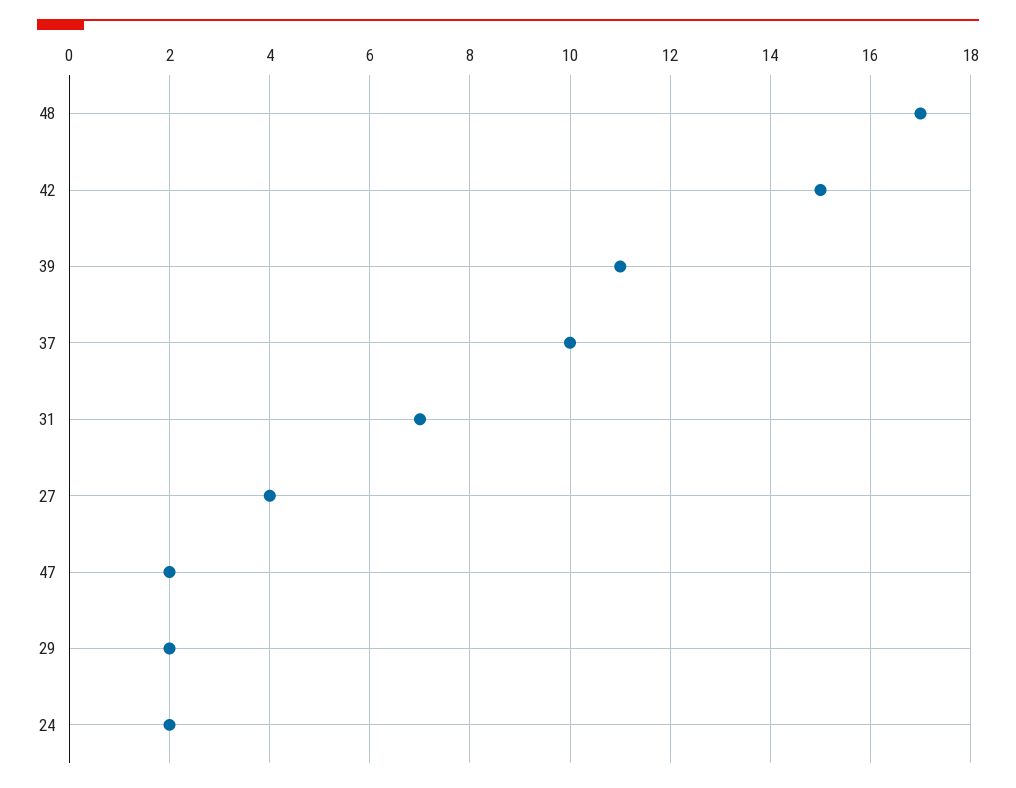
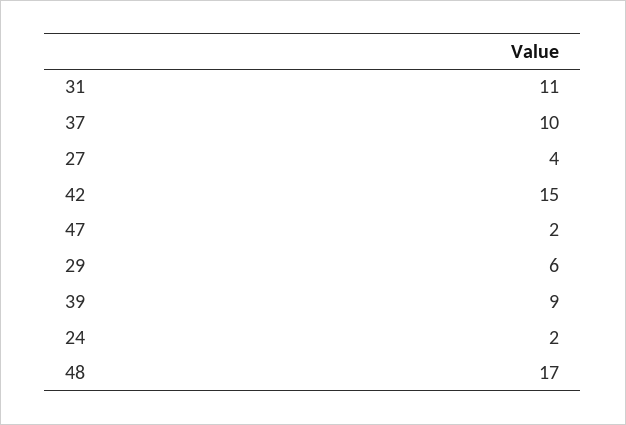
39: 11 -> 9
31: 7 -> 11
29: 2 -> 6

